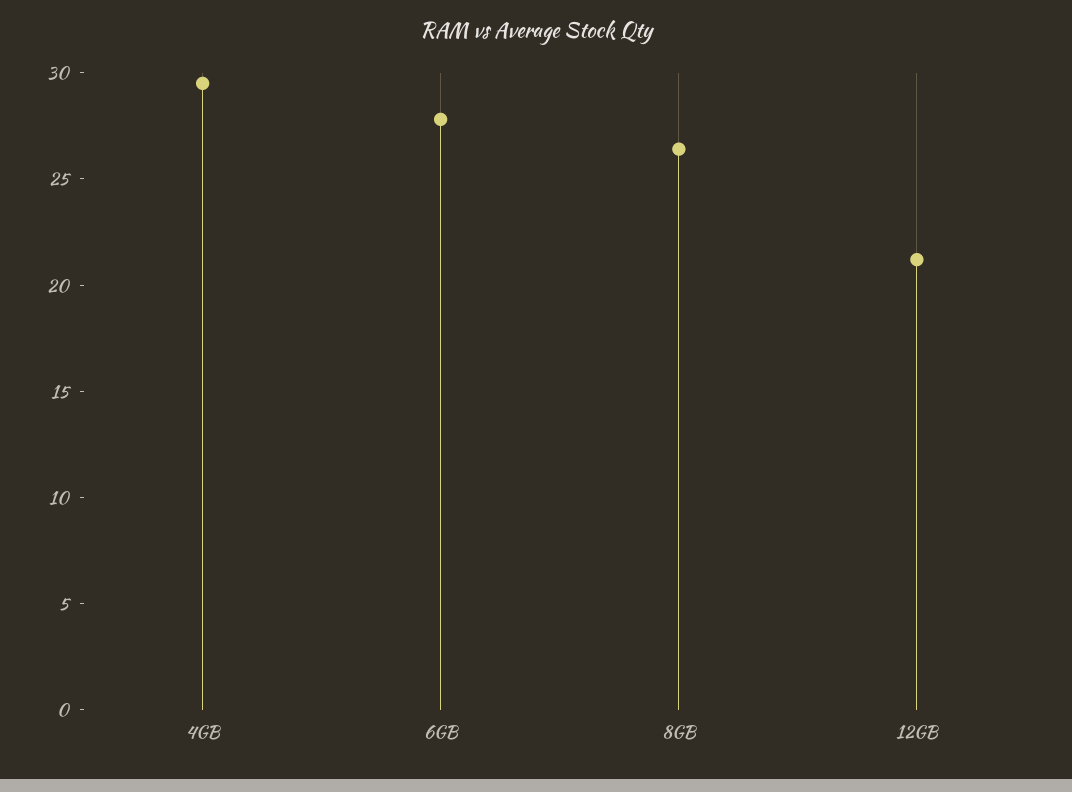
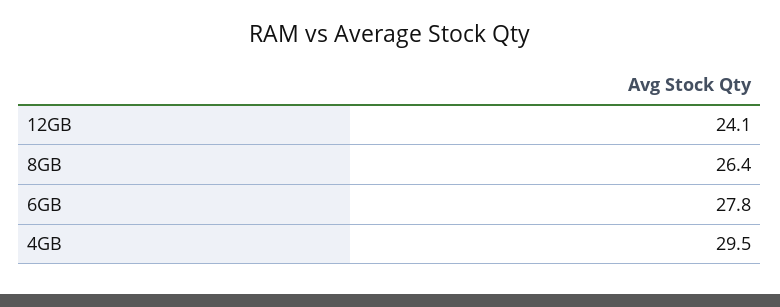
12GB: 21 -> 24.1

